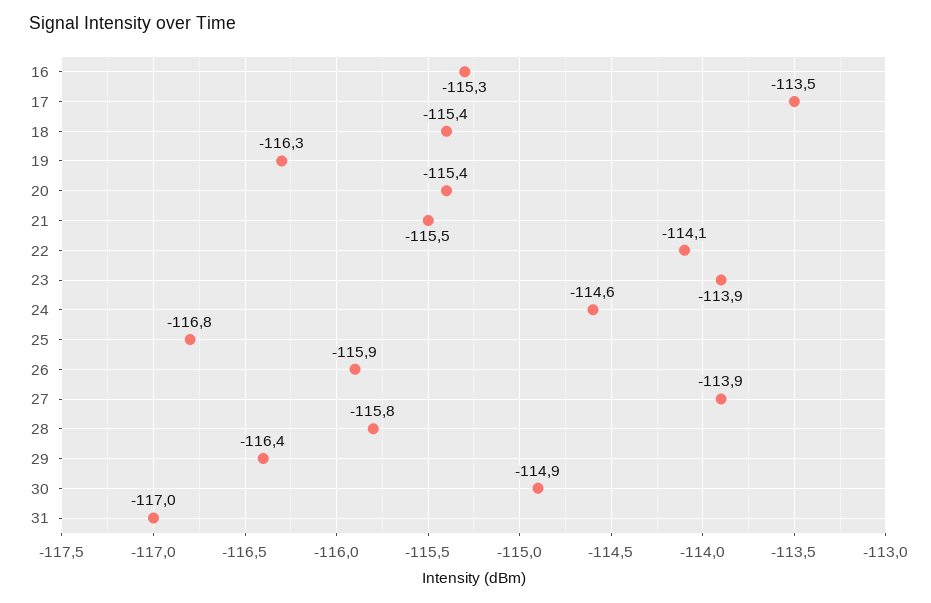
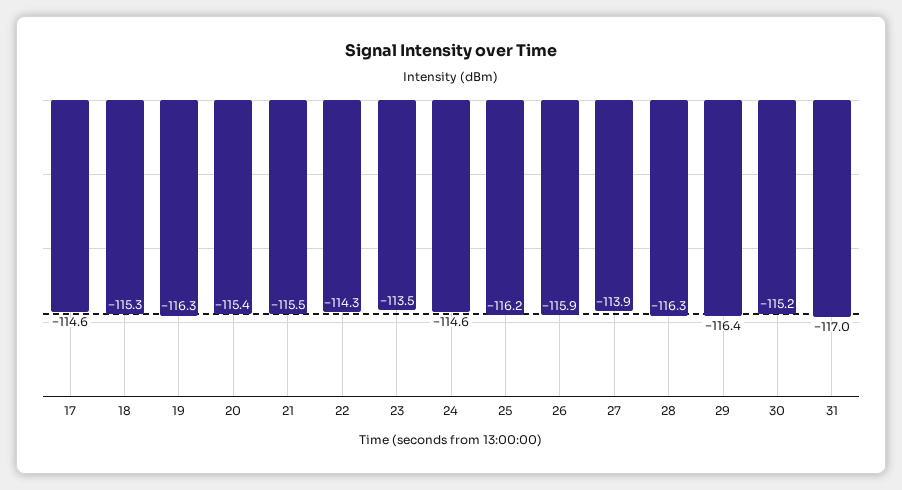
16: -115.3 -> none
17: -113.5 -> -114.6
18: -115.4 -> -115.3
22: -114.1 -> -114.3
23: -113.9 -> -113.5
25: -116.8 -> -116.2
28: -115.8 -> -116.3
30: -114.9 -> -115.2

